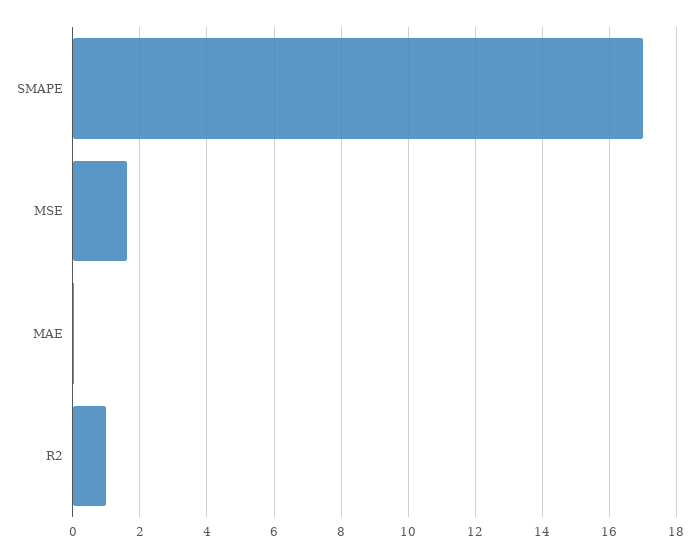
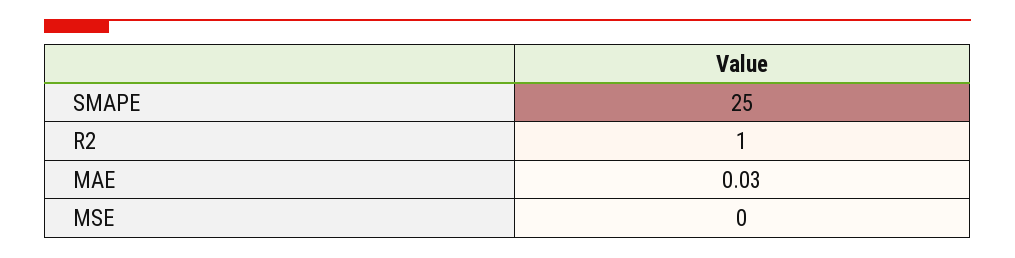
SMAPE: 17 -> 25
MSE: 1.6 -> 0

